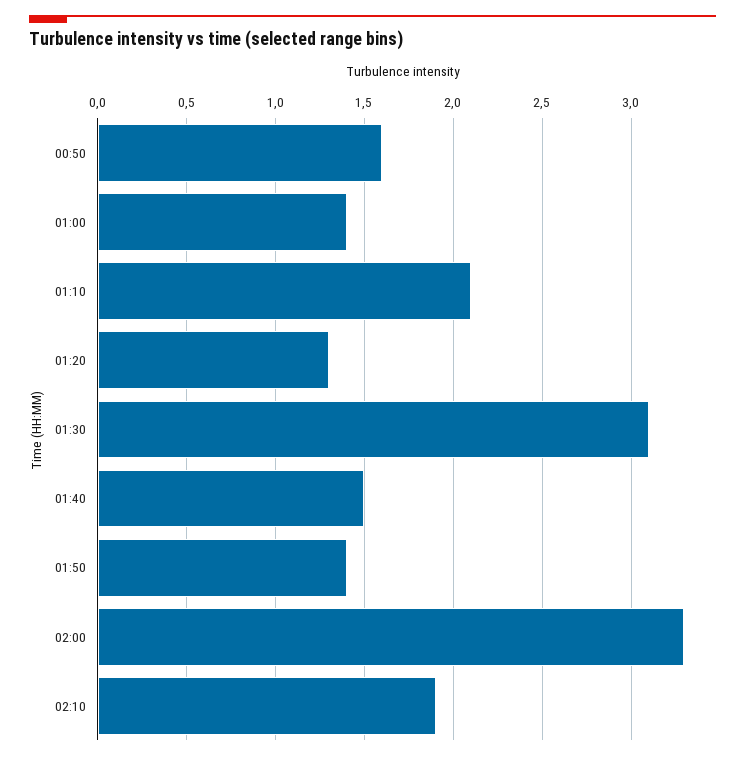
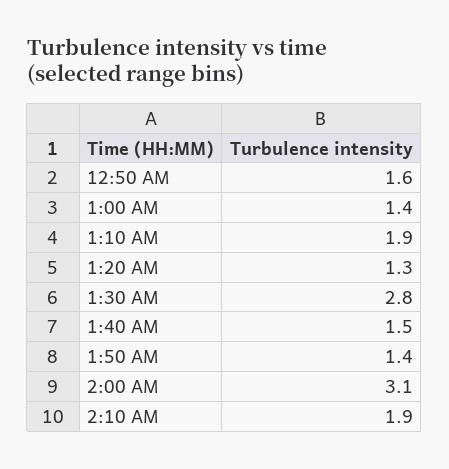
01:10: 2.1 -> 1.9
01:30: 3.1 -> 2.8
02:00: 3.3 -> 3.1

